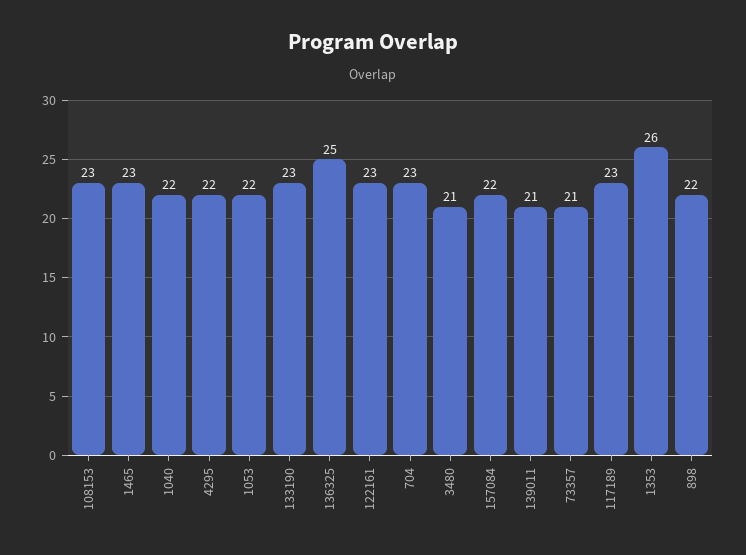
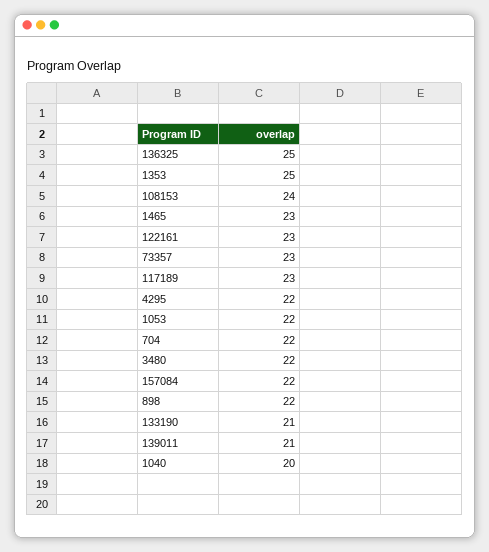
108153: 23 -> 24
1040: 22 -> 20
133190: 23 -> 21
704: 23 -> 22
3480: 21 -> 22
73357: 21 -> 23
1353: 26 -> 25

